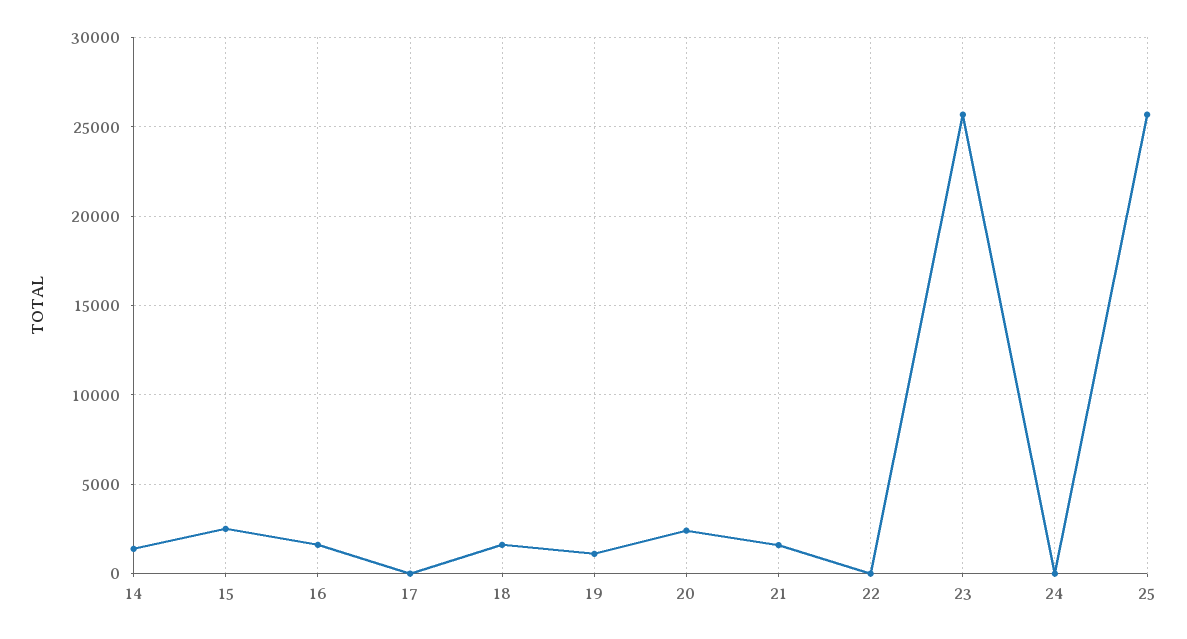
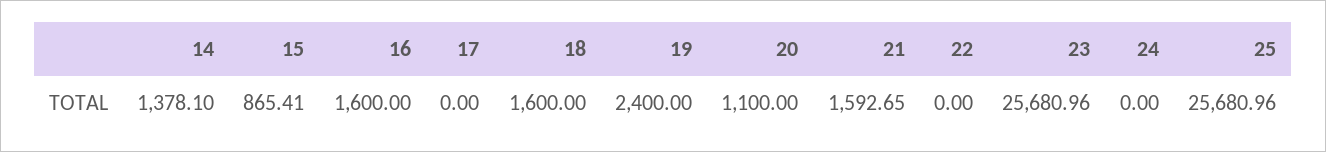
15: 2500 -> 865.41
19: 1000 -> 2400
20: 2500 -> 1100

